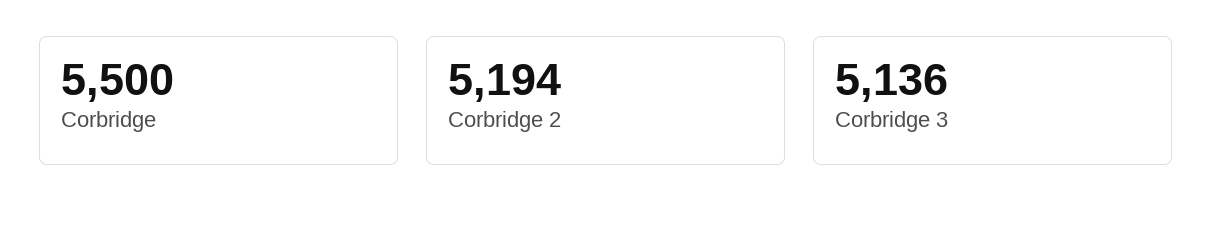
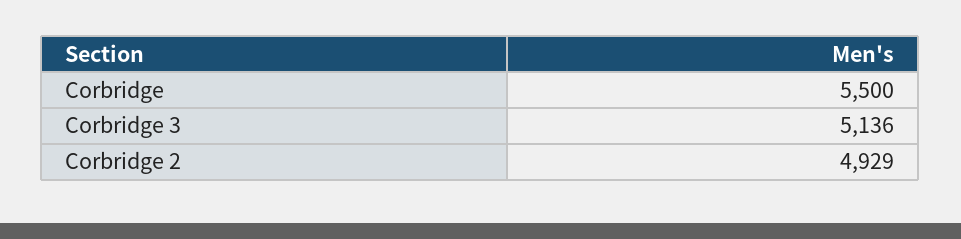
Corbridge 2: 5194 -> 4929

